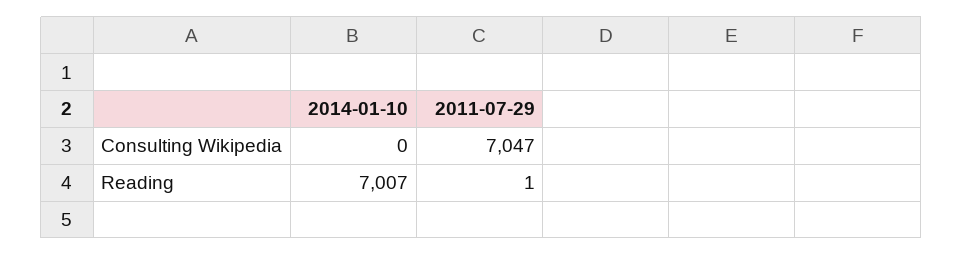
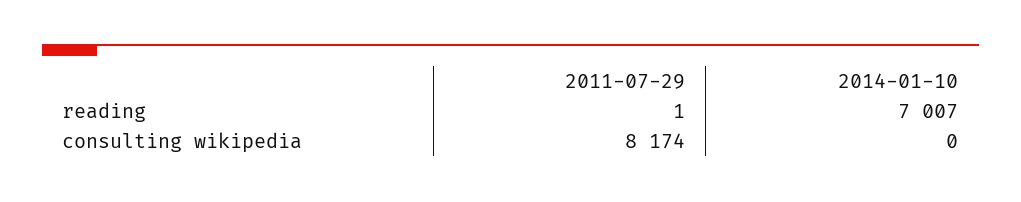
2011-07-29, Consulting Wikipedia: 7047 -> 8174

